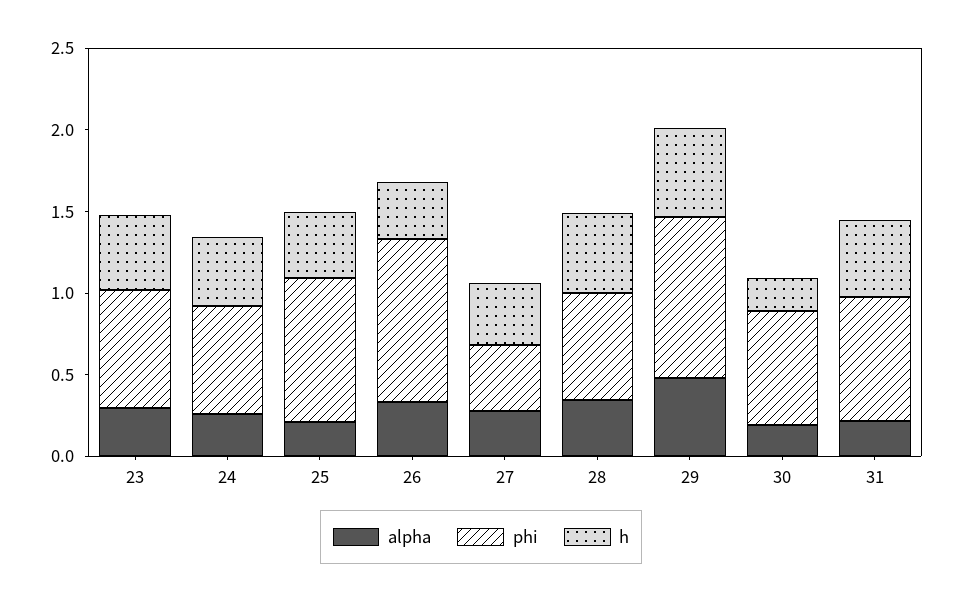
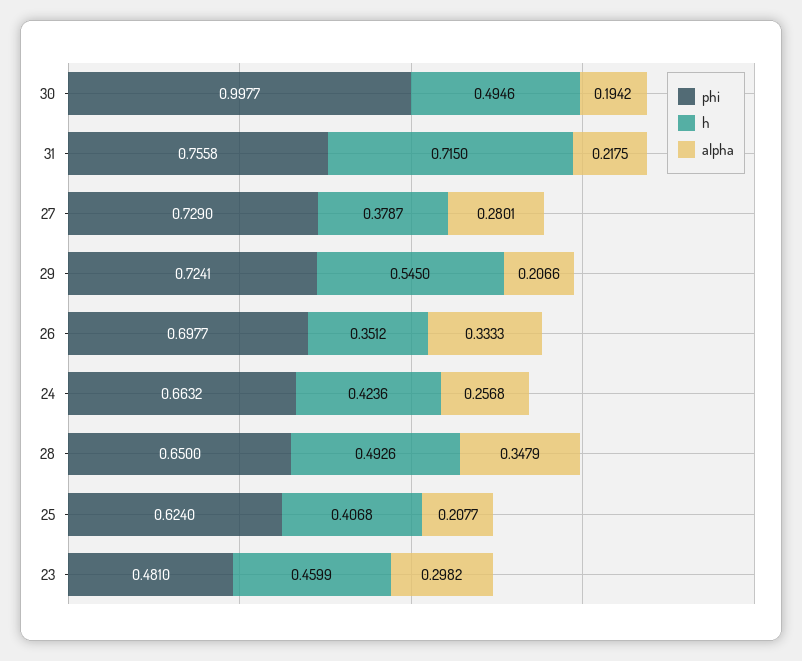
phi, 23: 0.7 -> 0.481
phi, 25: 0.9 -> 0.624
phi, 26: 1 -> 0.6977
phi, 27: 0.4 -> 0.729
alpha, 29: 0.5 -> 0.2066
phi, 29: 1 -> 0.7241
phi, 30: 0.7 -> 0.9977
h, 30: 0.2 -> 0.4946
h, 31: 0.5 -> 0.715

